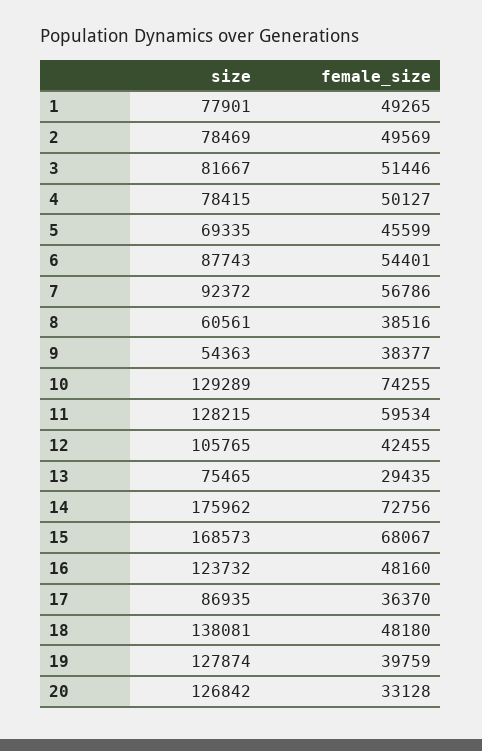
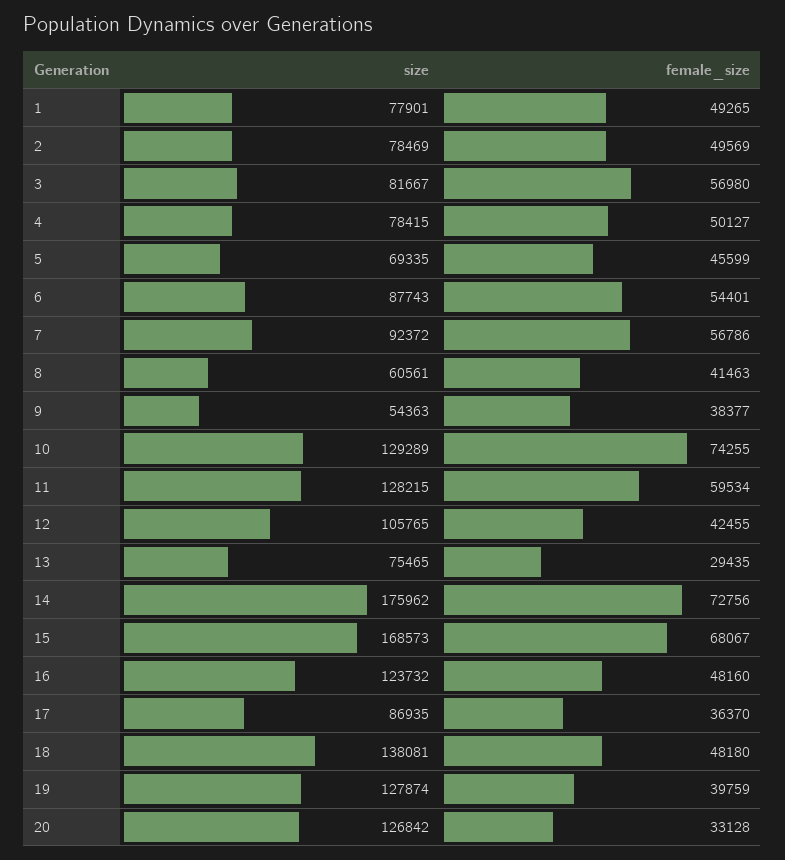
female_size, 3: 51446 -> 56980
female_size, 8: 38516 -> 41463

